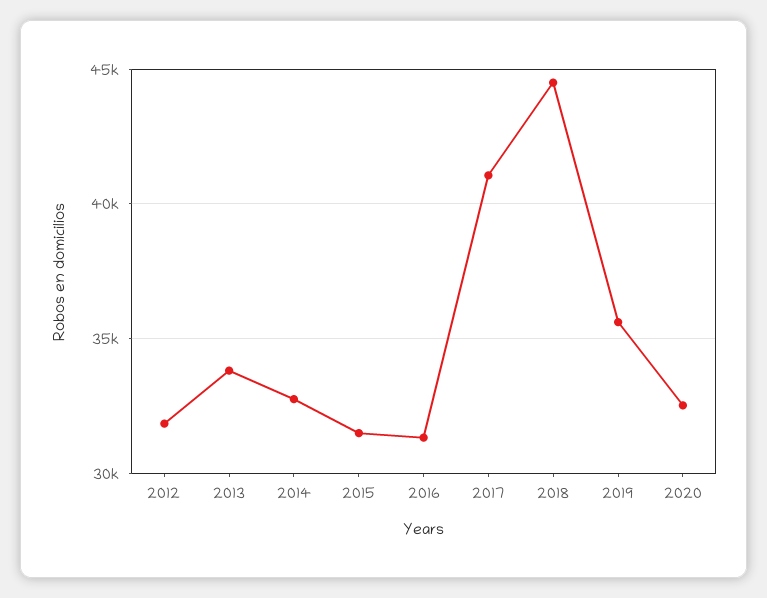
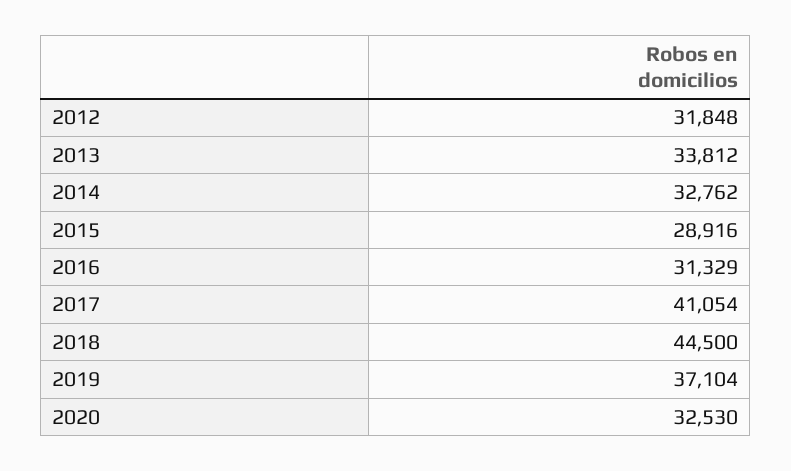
2015: 31500 -> 28916
2019: 35500 -> 37104

